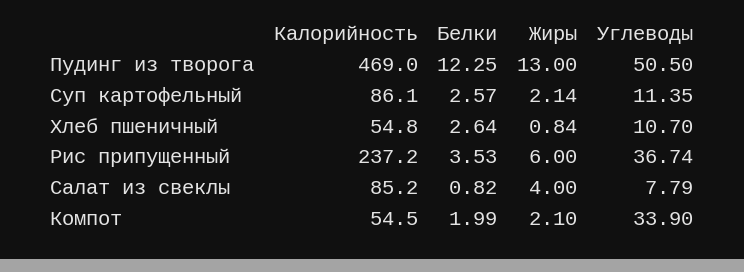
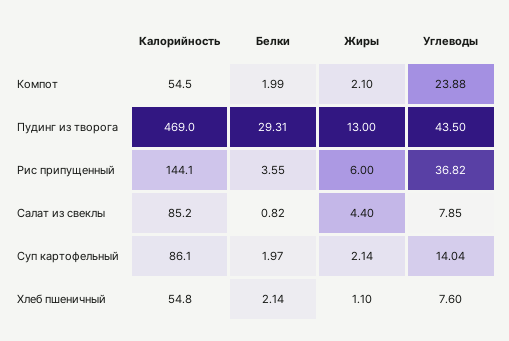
Белки, Пудинг из творога: 12.25 -> 29.31
Углеводы, Пудинг из творога: 50.5 -> 43.5
Белки, Суп картофельный: 2.57 -> 1.97
Углеводы, Суп картофельный: 11.35 -> 14.04
Белки, Хлеб пшеничный: 2.64 -> 2.14
Жиры, Хлеб пшеничный: 0.84 -> 1.1
Углеводы, Хлеб пшеничный: 10.7 -> 7.6
Калорийность, Рис припущенный: 237.2 -> 144.1
Белки, Рис припущенный: 3.53 -> 3.55
Углеводы, Рис припущенный: 36.74 -> 36.82
Жиры, Салат из свеклы: 4 -> 4.4
Углеводы, Салат из свеклы: 7.79 -> 7.85
Углеводы, Компот: 33.9 -> 23.88

